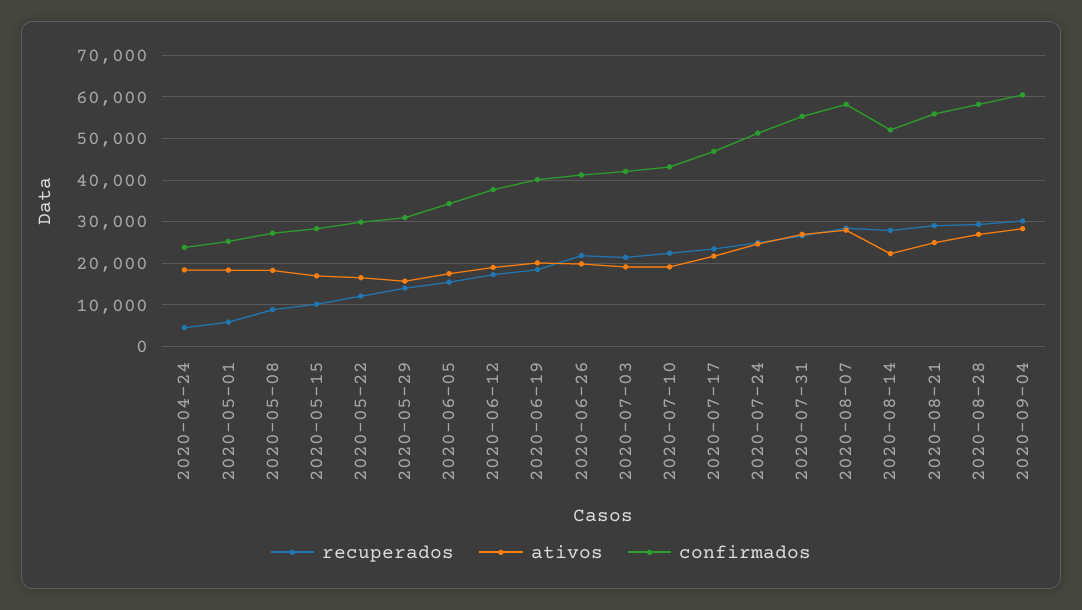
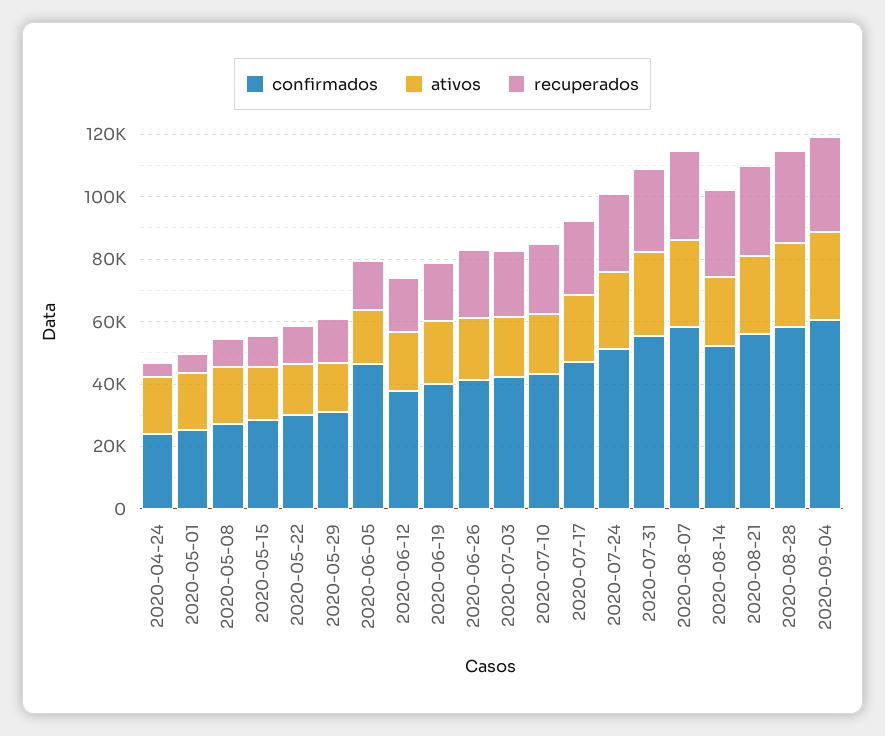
confirmados, 2020-06-05: 34000 -> 45000

